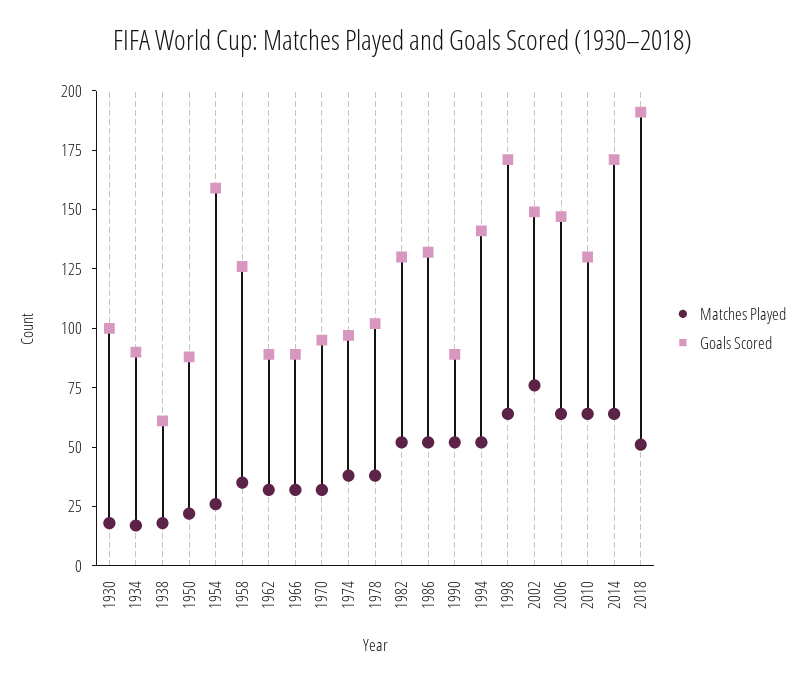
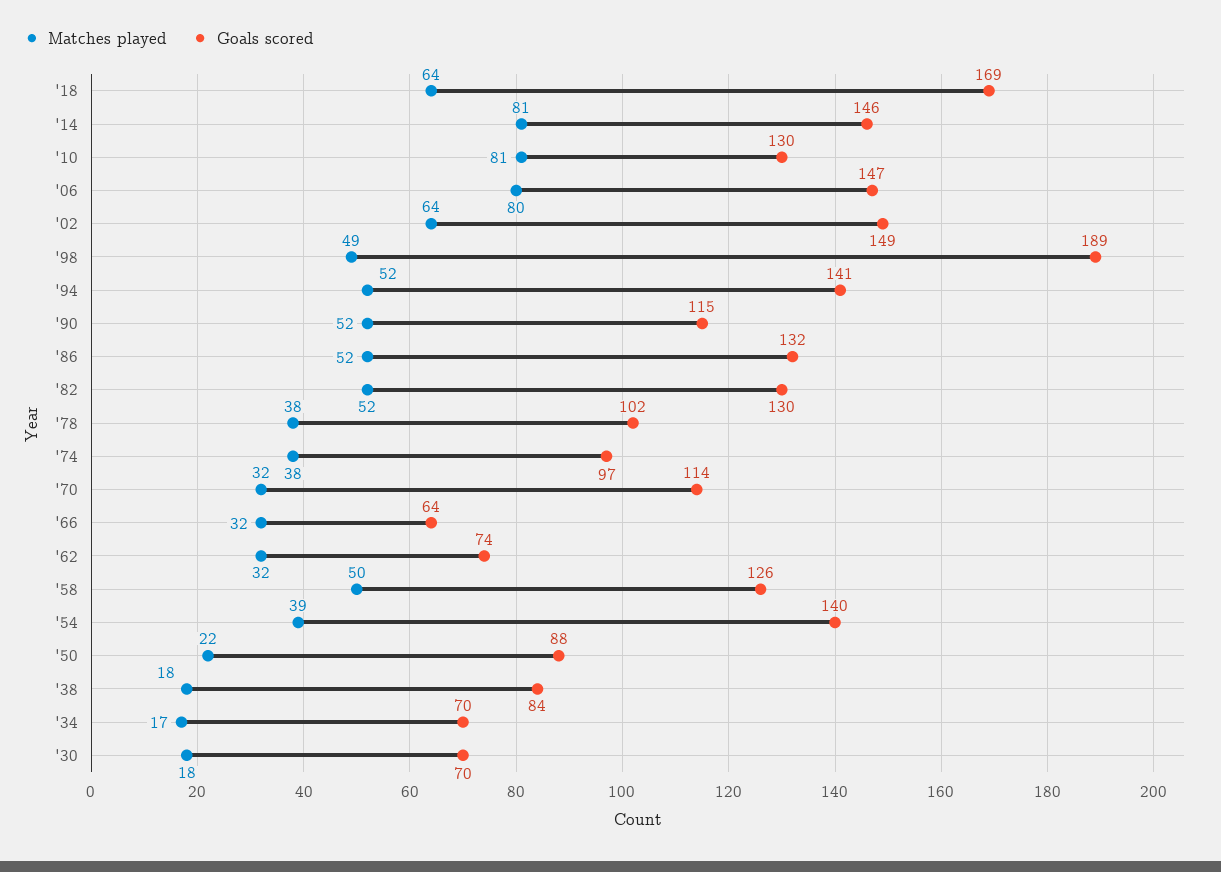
Goals Scored, 1930: 100 -> 70
Goals Scored, 1934: 90 -> 70
Goals Scored, 1938: 60 -> 84
Matches Played, 1954: 25 -> 39
Goals Scored, 1954: 160 -> 140
Matches Played, 1958: 35 -> 50
Goals Scored, 1962: 90 -> 74
Goals Scored, 1966: 90 -> 64
Goals Scored, 1970: 95 -> 114
Goals Scored, 1990: 90 -> 115
Matches Played, 1998: 65 -> 49
Goals Scored, 1998: 170 -> 189
Matches Played, 2002: 75 -> 64
Matches Played, 2006: 65 -> 80
Matches Played, 2010: 65 -> 81
Matches Played, 2014: 65 -> 81
Goals Scored, 2014: 170 -> 146
Matches Played, 2018: 50 -> 64
Goals Scored, 2018: 190 -> 169

